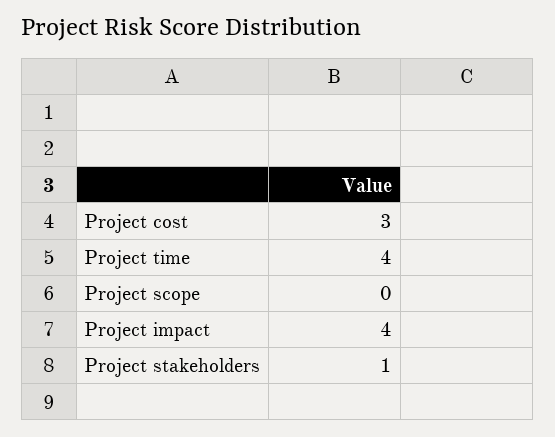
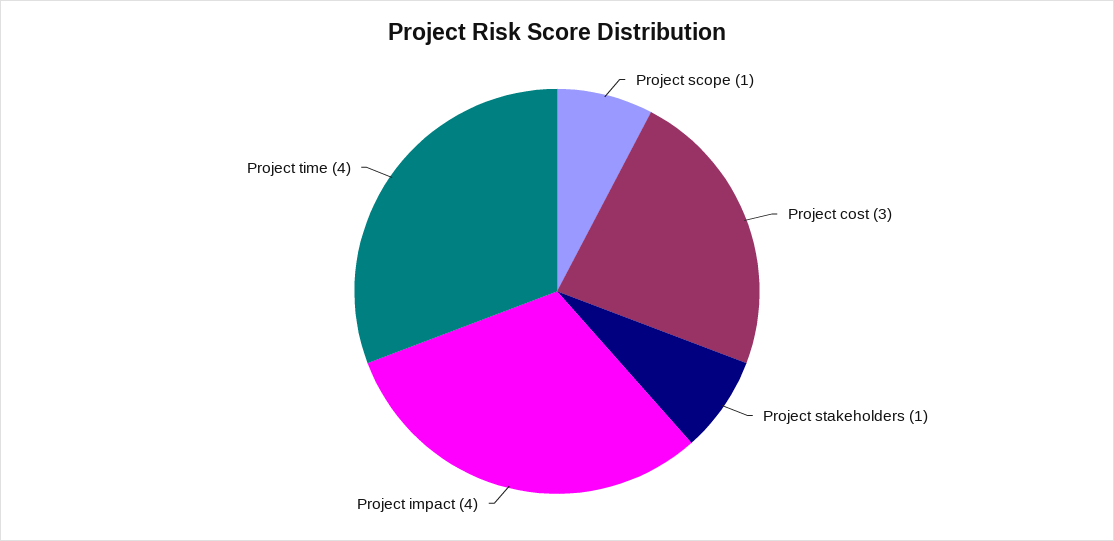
Project scope: 0 -> 1

